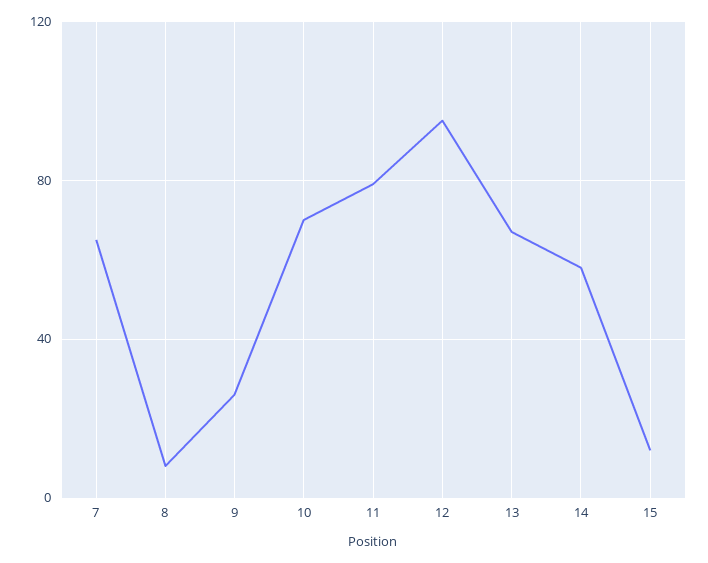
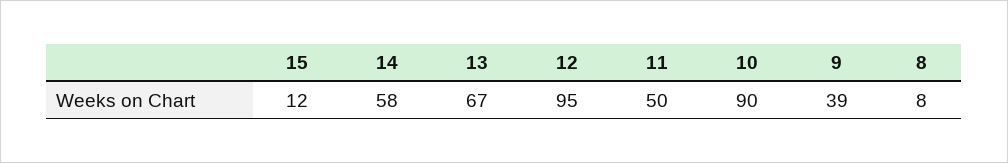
7: 65 -> none
9: 25 -> 39
10: 70 -> 90
11: 80 -> 50

